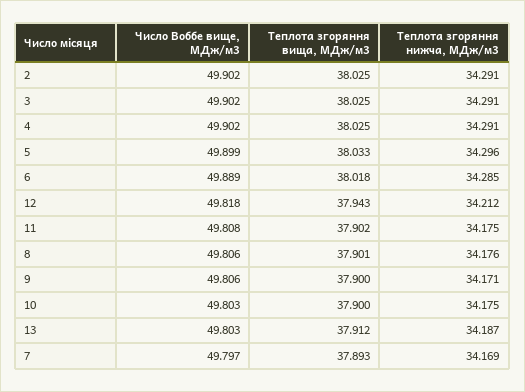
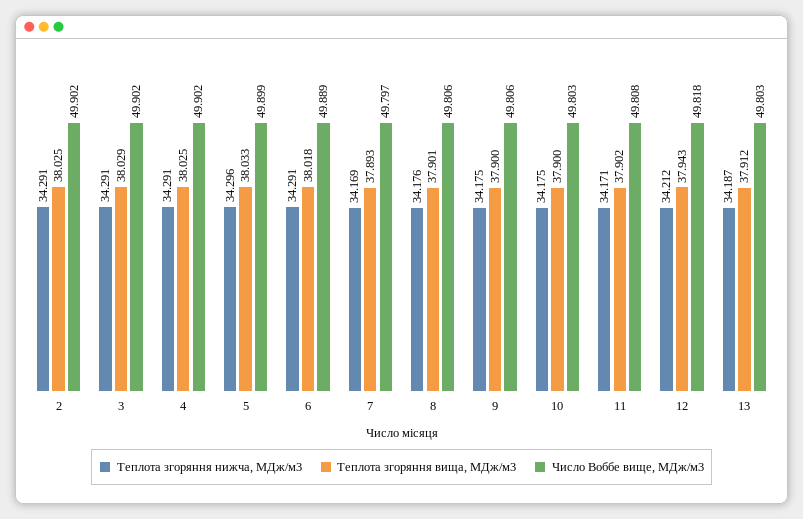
Теплота згоряння вища, МДж/м3, 3: 38.025 -> 38.029
Теплота згоряння нижча, МДж/м3, 6: 34.285 -> 34.291
Теплота згоряння нижча, МДж/м3, 11: 34.175 -> 34.171
Теплота згоряння нижча, МДж/м3, 9: 34.171 -> 34.175

